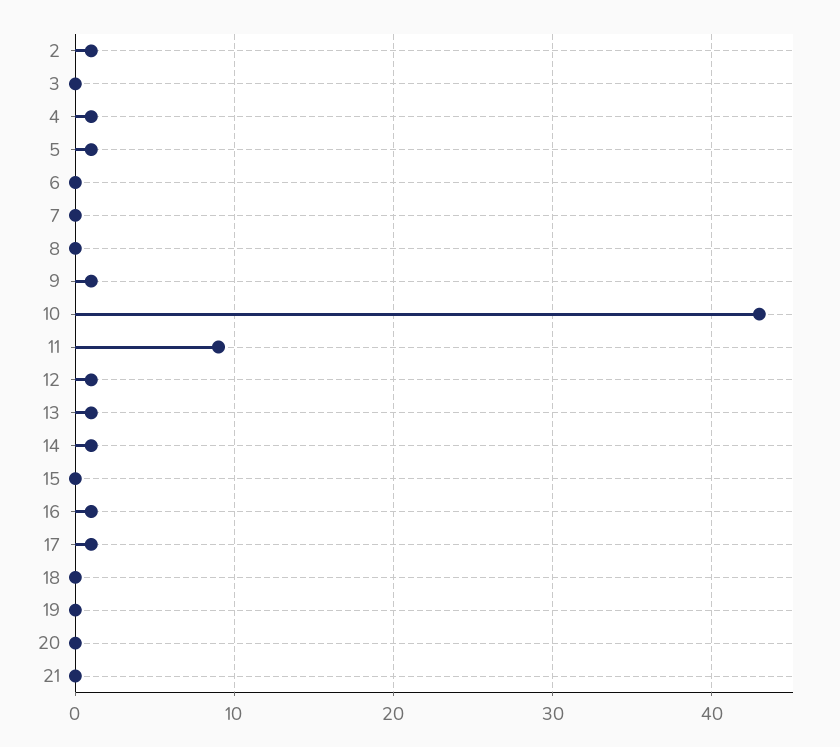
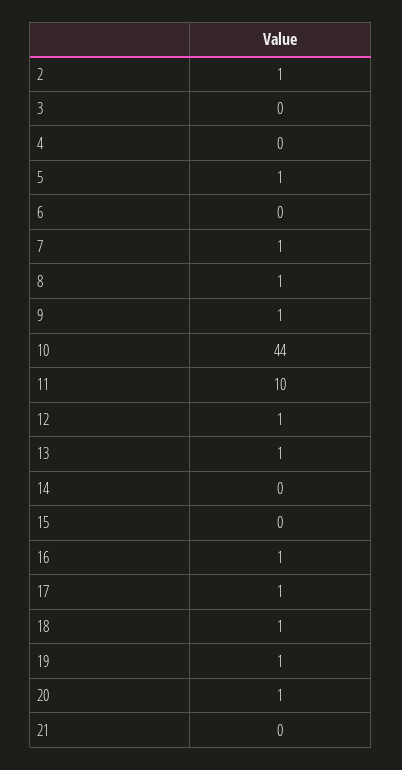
4: 1 -> 0
7: 0 -> 1
8: 0 -> 1
10: 43 -> 44
11: 9 -> 10
14: 1 -> 0
18: 0 -> 1
19: 0 -> 1
20: 0 -> 1

